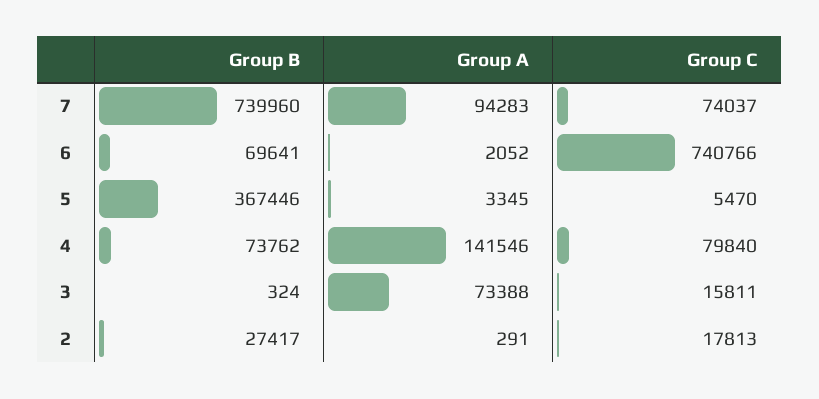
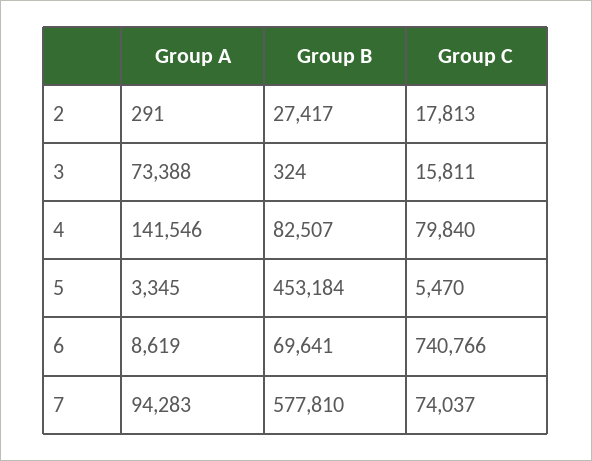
Group B, 7: 739960 -> 577810
Group A, 6: 2052 -> 8619
Group B, 5: 367446 -> 453184
Group B, 4: 73762 -> 82507

